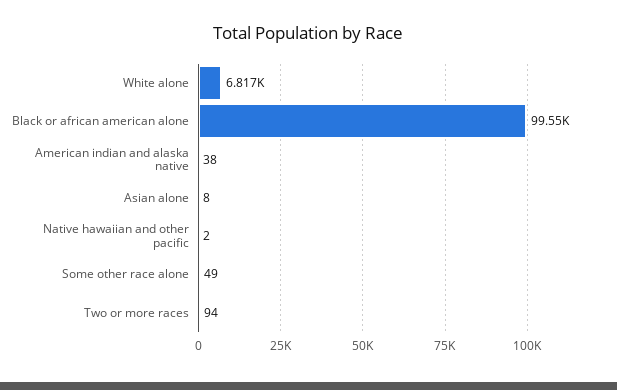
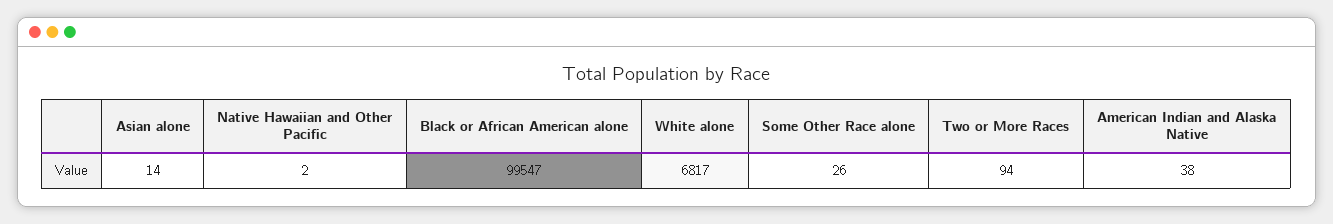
Asian alone: 8 -> 14
Some other race alone: 49 -> 26

